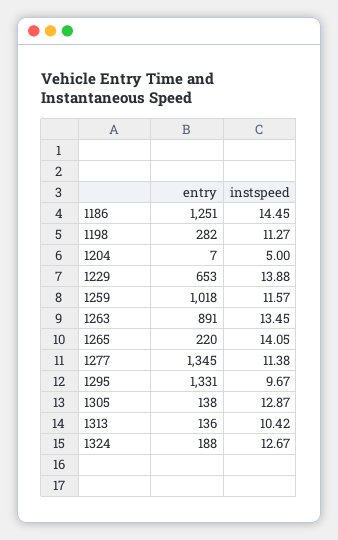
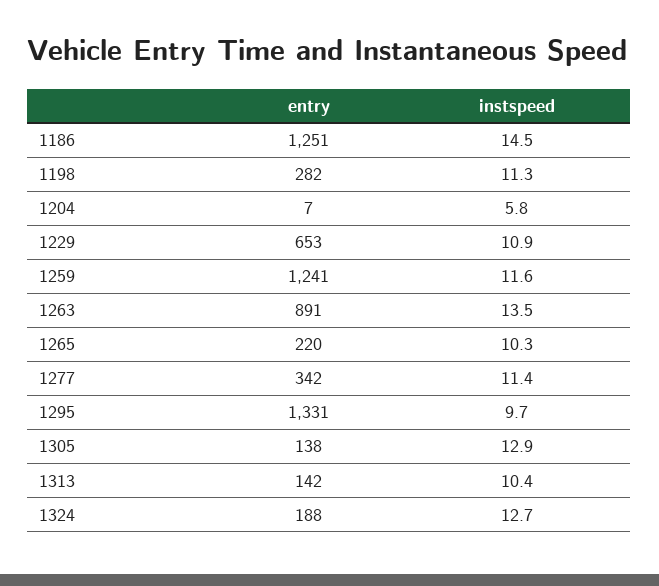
instspeed, 1204: 5 -> 5.8
instspeed, 1229: 13.88 -> 10.9
entry, 1259: 1018 -> 1241
instspeed, 1265: 14.05 -> 10.3
entry, 1277: 1345 -> 342
entry, 1313: 136 -> 142

